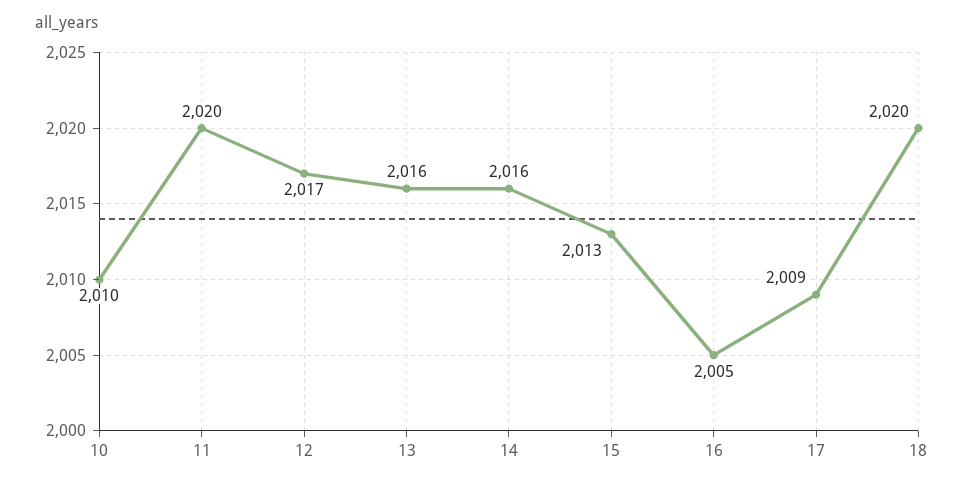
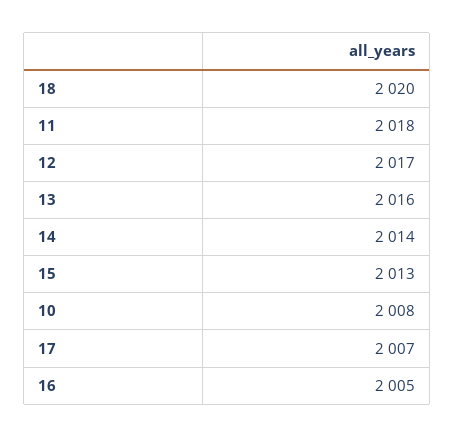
10: 2010 -> 2008
11: 2020 -> 2018
14: 2016 -> 2014
17: 2009 -> 2007

